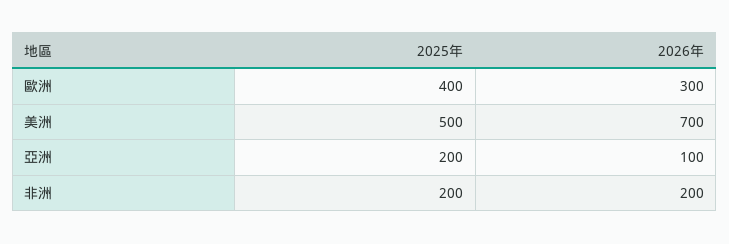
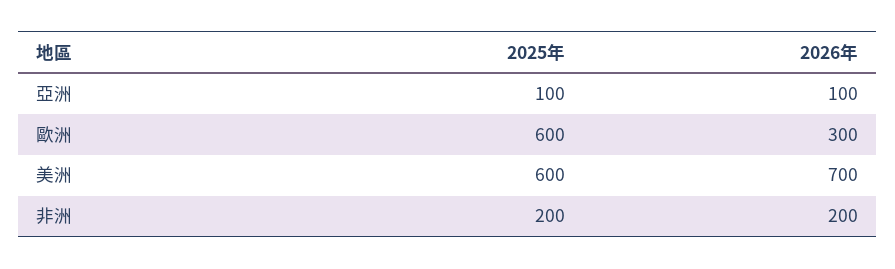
2025年, 歐洲: 400 -> 600
2025年, 美洲: 500 -> 600
2025年, 亞洲: 200 -> 100

